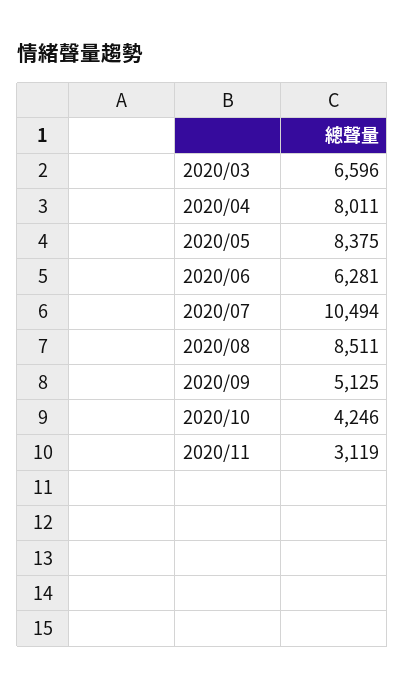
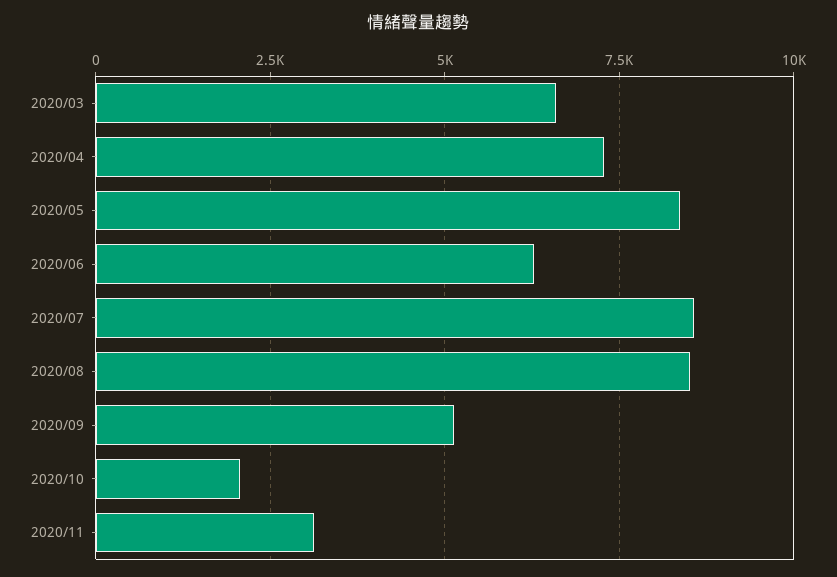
2020/04: 8011 -> 7250
2020/07: 10494 -> 8500
2020/10: 4246 -> 2000

